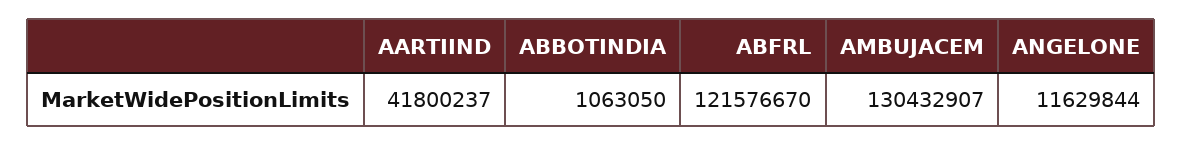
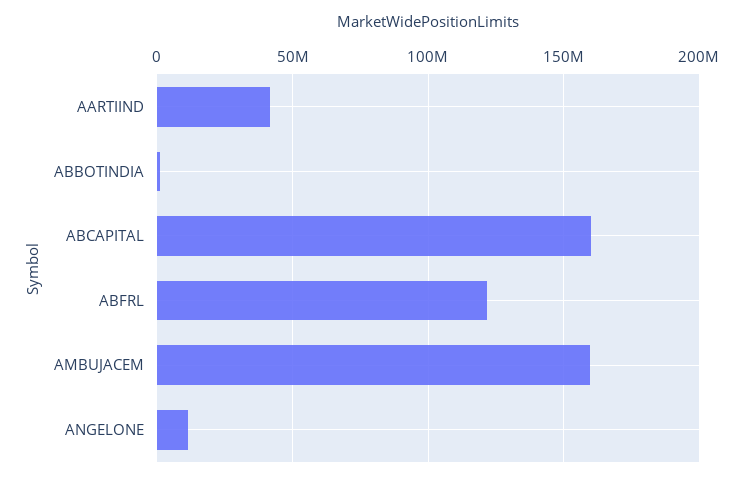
AMBUJACEM: 130432907 -> 160000000
ABCAPITAL: none -> 160000000

